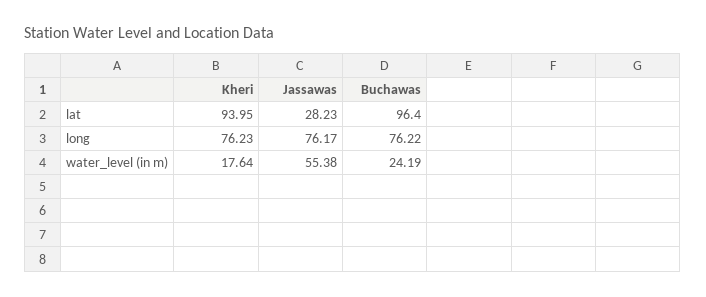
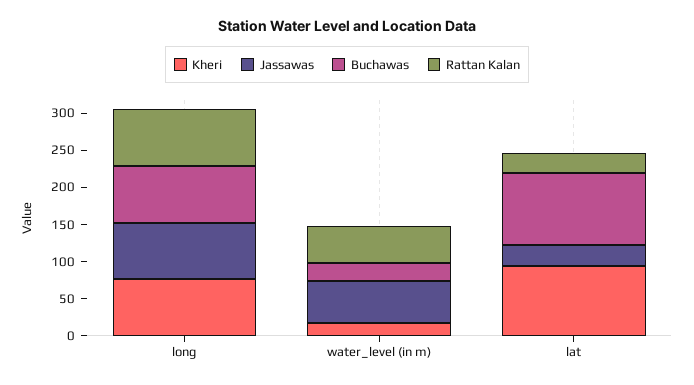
Rattan Kalan, long: none -> 75
Rattan Kalan, water_level (in m): none -> 50
Rattan Kalan, lat: none -> 25

